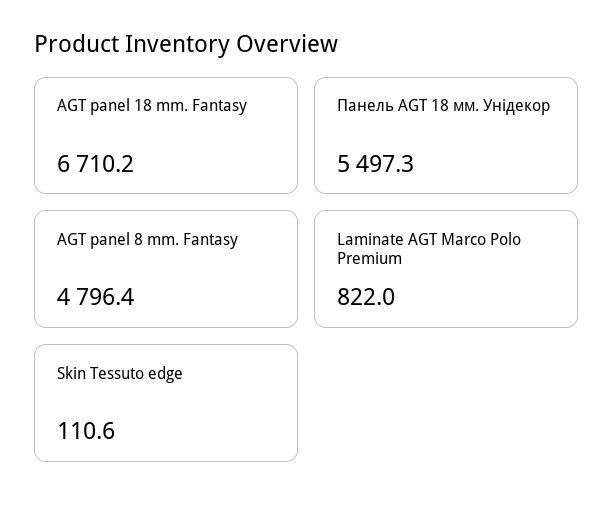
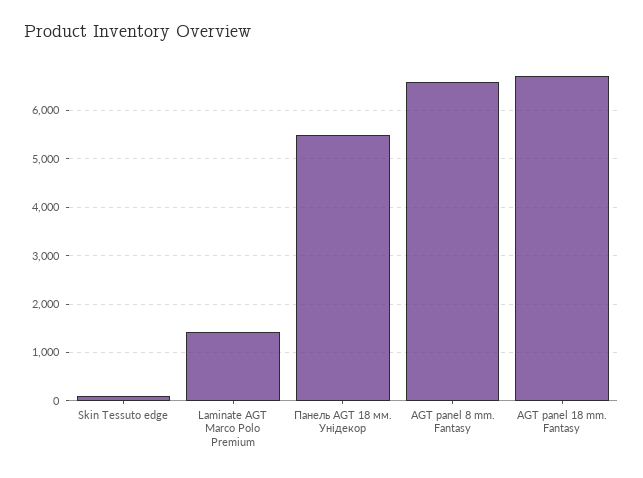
AGT panel 8 mm. Fantasy: 4796.4 -> 6600
Laminate AGT Marco Polo Premium: 822 -> 1400

